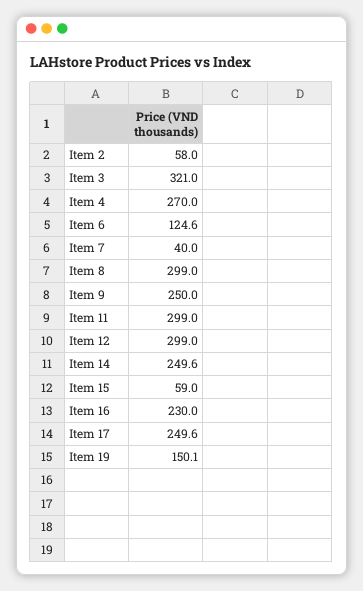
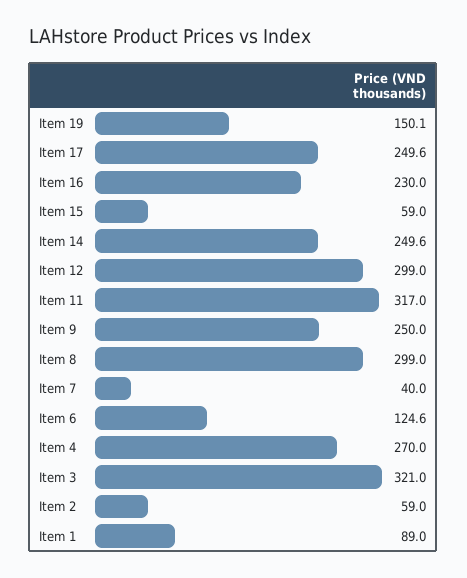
Item 2: 58 -> 59
Item 11: 299 -> 317
Item 1: none -> 89

